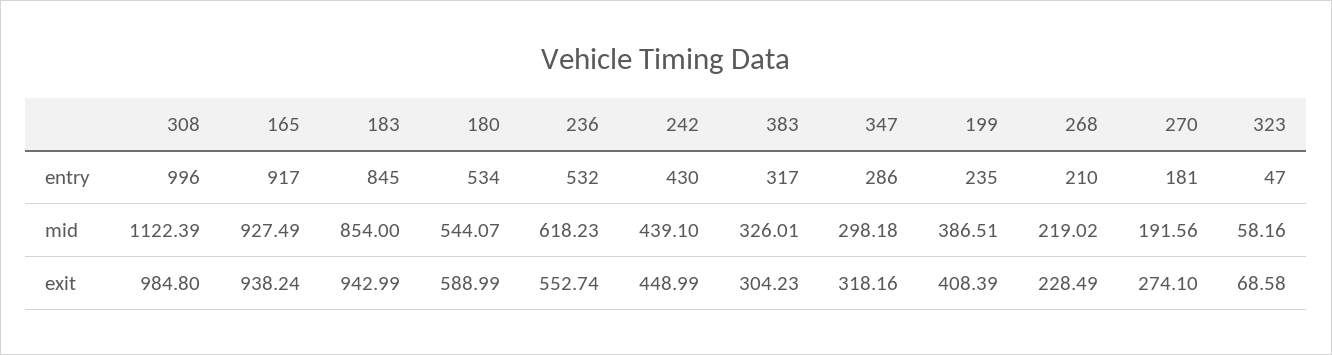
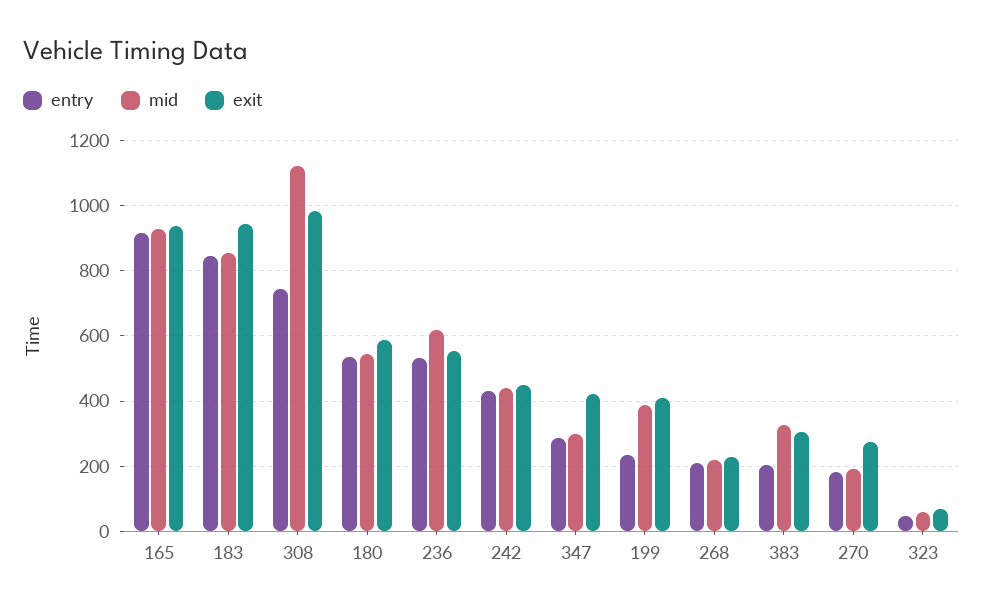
entry, 308: 996 -> 740
entry, 383: 317 -> 200
exit, 347: 318.16 -> 420

